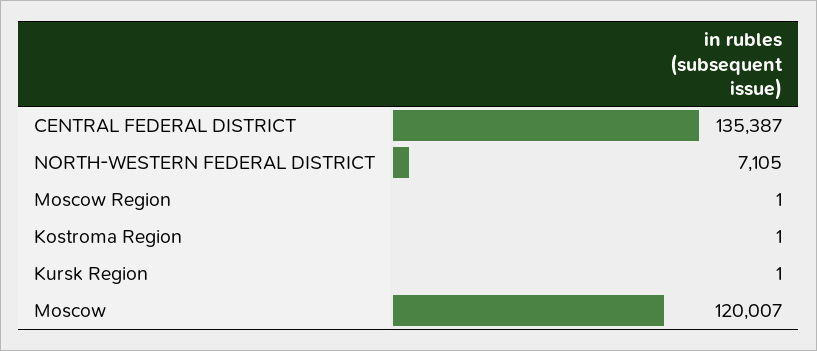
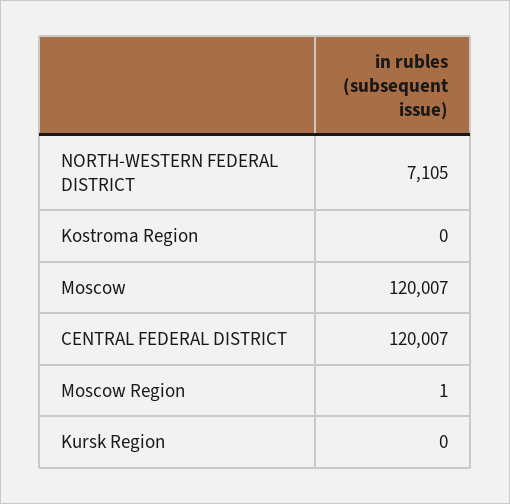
CENTRAL FEDERAL DISTRICT: 135387 -> 120007
Kostroma Region: 1 -> 0
Kursk Region: 1 -> 0

